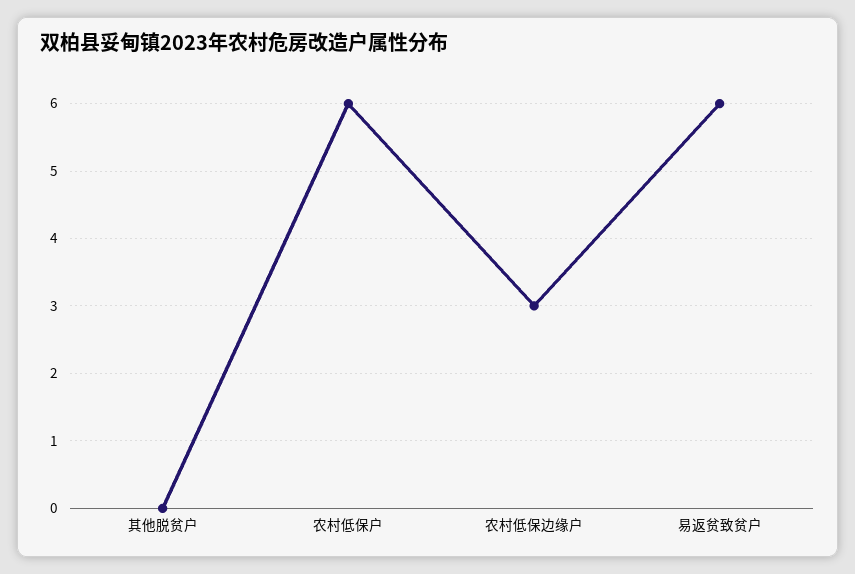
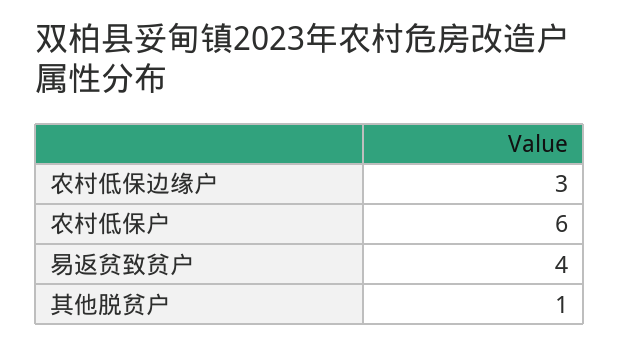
其他脱贫户: 0 -> 1
易返贫致贫户: 6 -> 4

